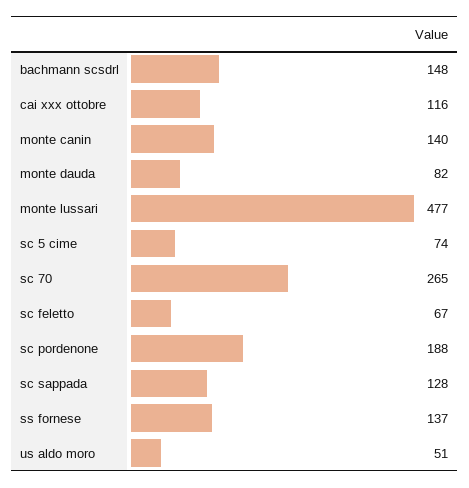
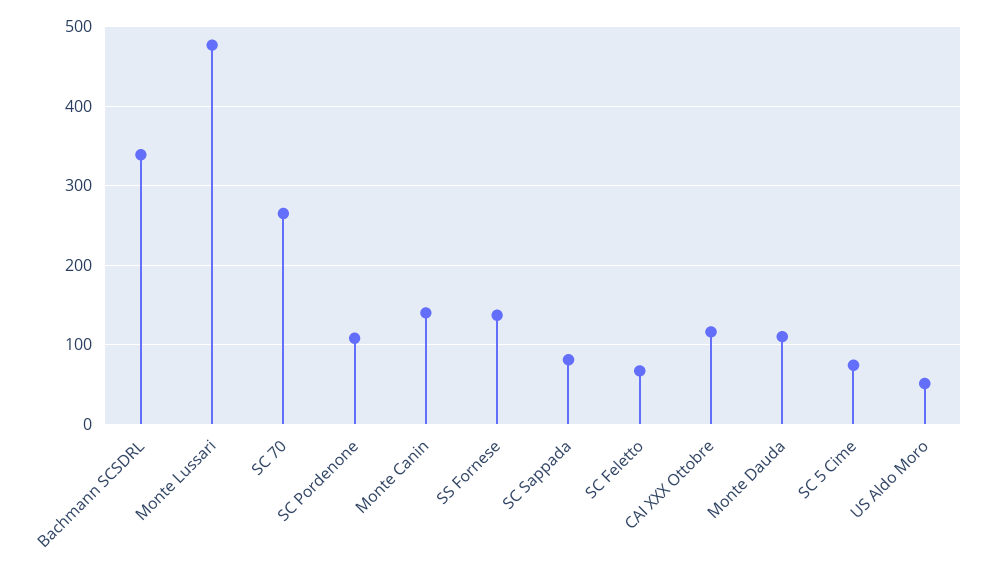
bachmann scsdrl: 148 -> 340
monte dauda: 82 -> 110
sc pordenone: 188 -> 110
sc sappada: 128 -> 80

